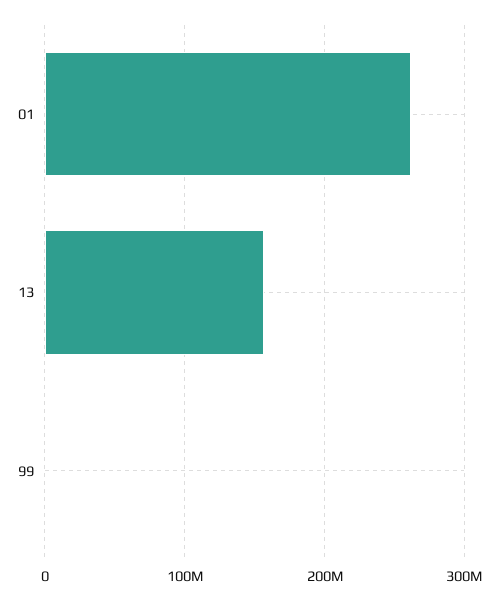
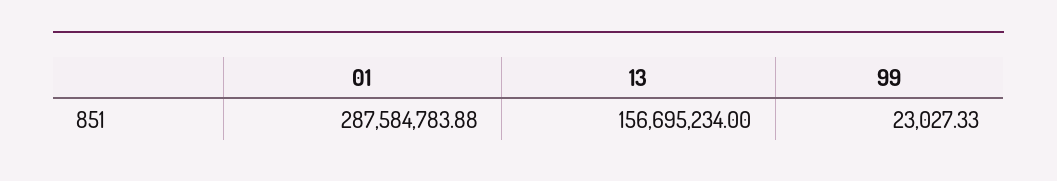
01: 260000000 -> 287584783.88

